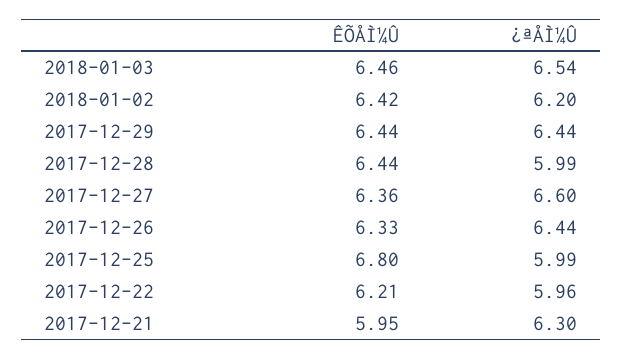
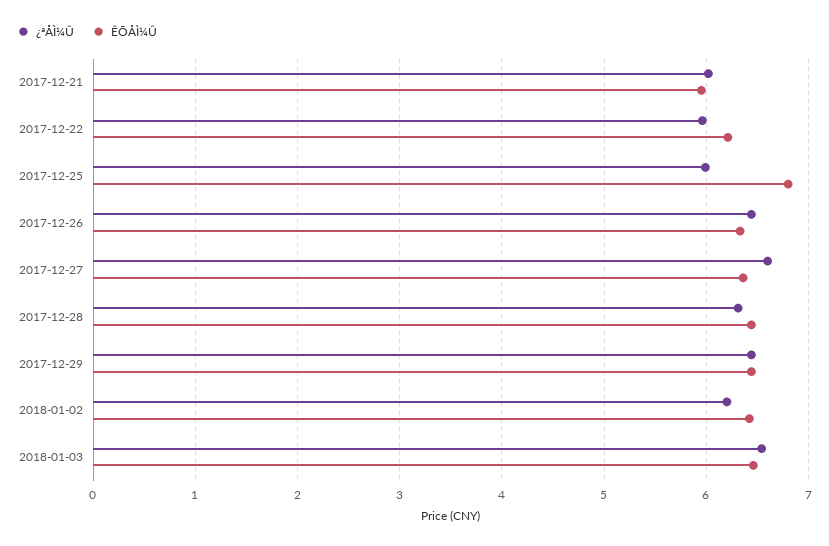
¿ªÅÌ¼Û, 2017-12-28: 5.99 -> 6.3
¿ªÅÌ¼Û, 2017-12-21: 6.3 -> 6

